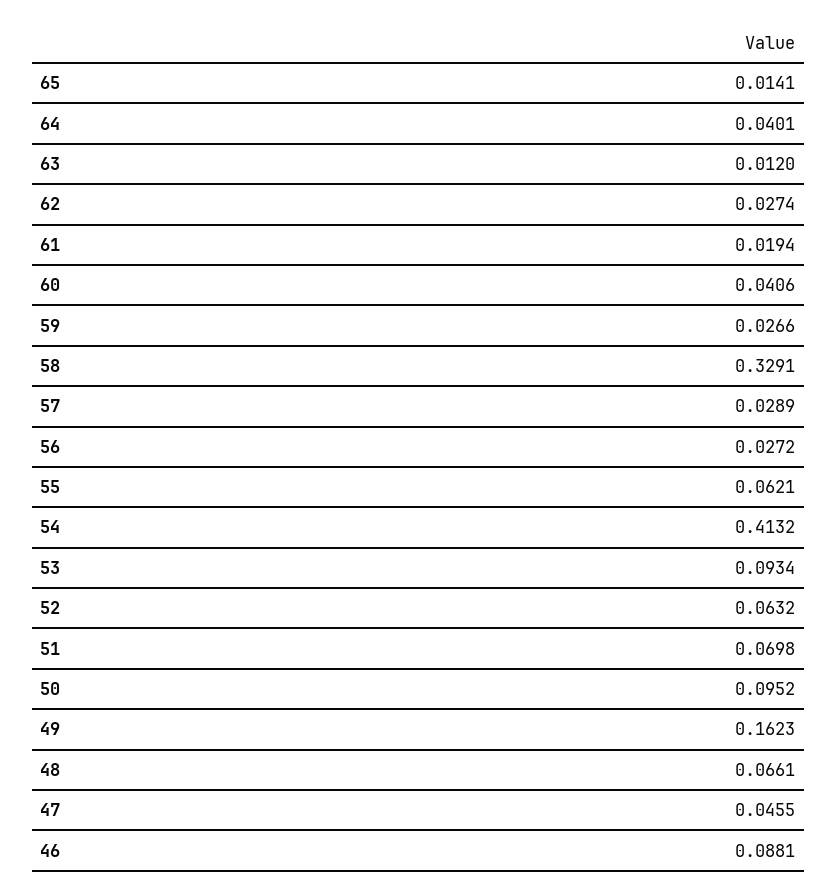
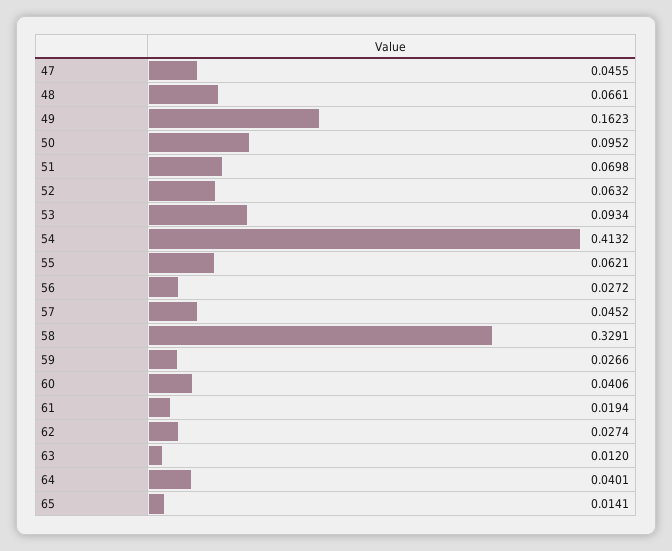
57: 0.0289 -> 0.0452
46: 0.0881 -> none

